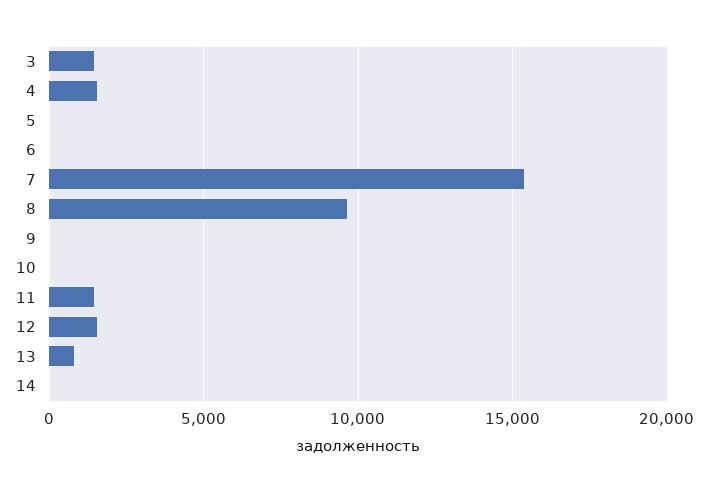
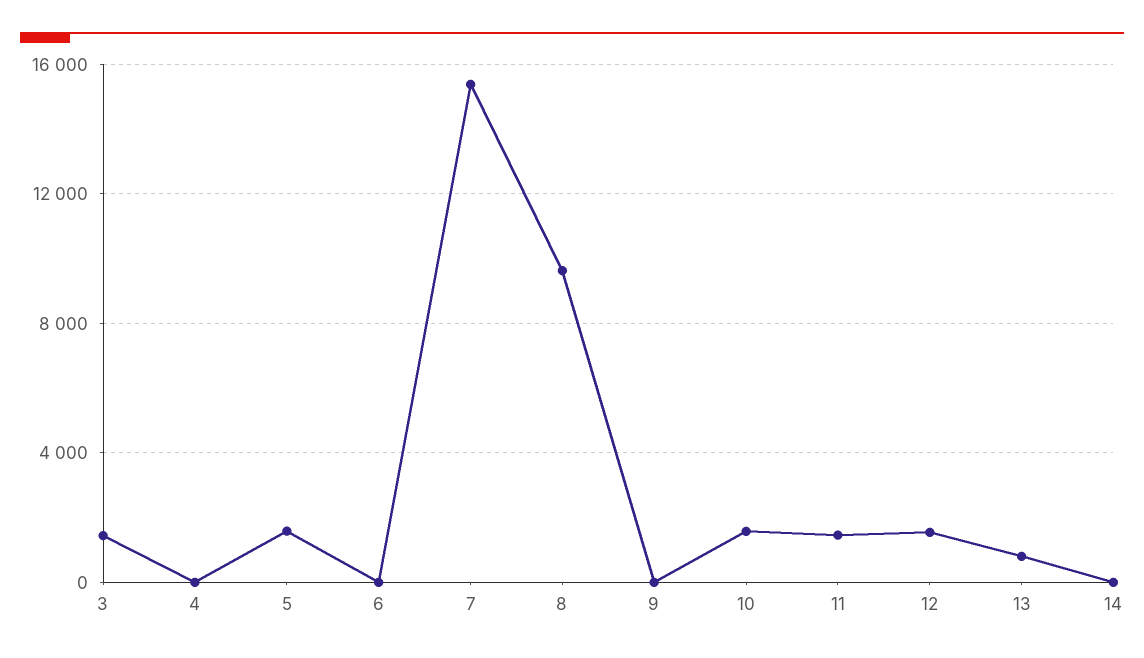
4: 1500 -> 0
5: 0 -> 1500
10: 0 -> 1500

